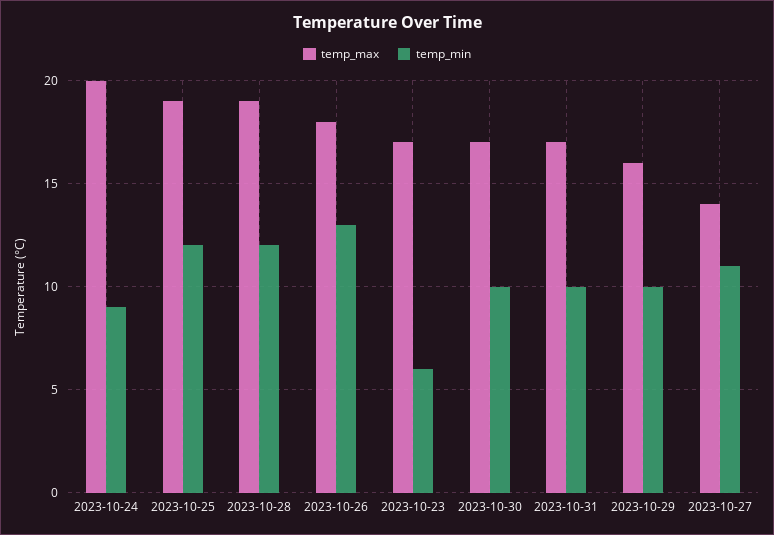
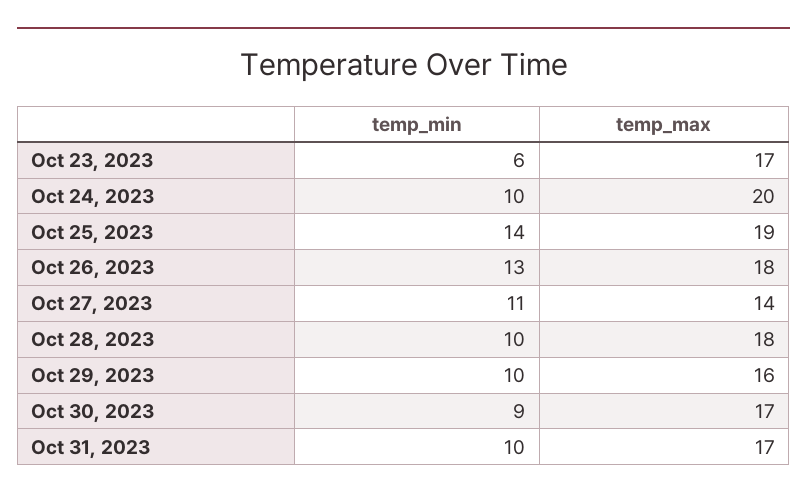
temp_min, 2023-10-24: 9 -> 10
temp_min, 2023-10-25: 12 -> 14
temp_max, 2023-10-28: 19 -> 18
temp_min, 2023-10-28: 12 -> 10
temp_min, 2023-10-30: 10 -> 9

